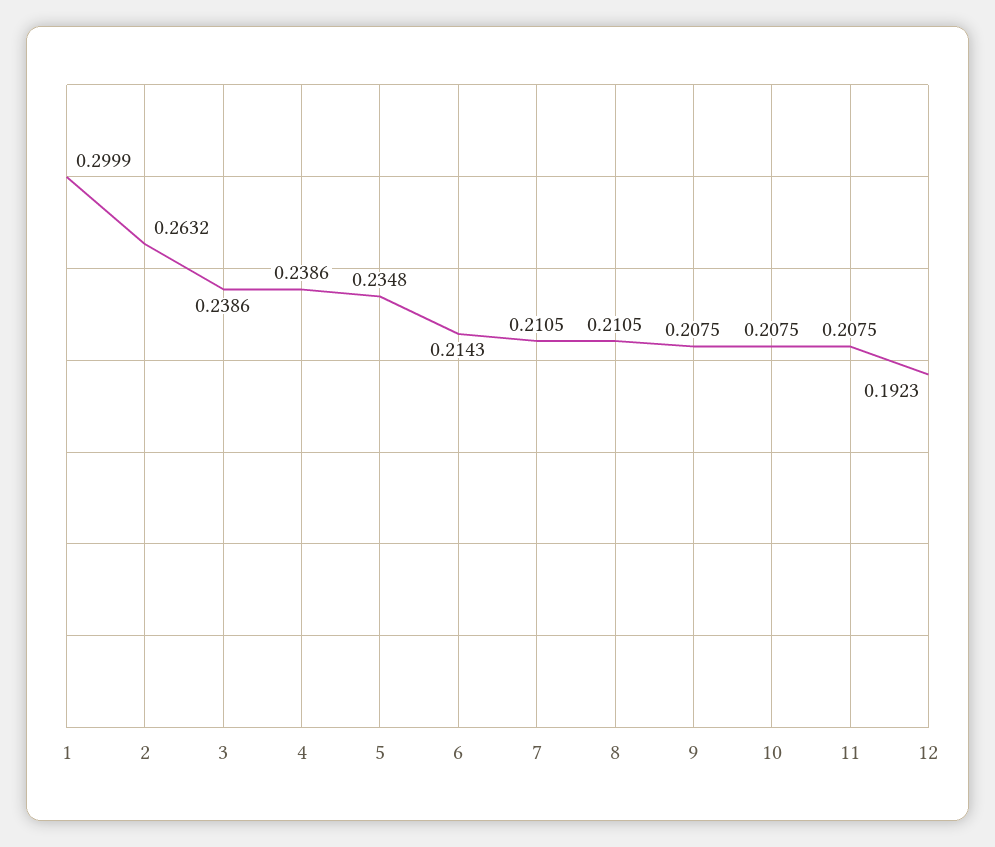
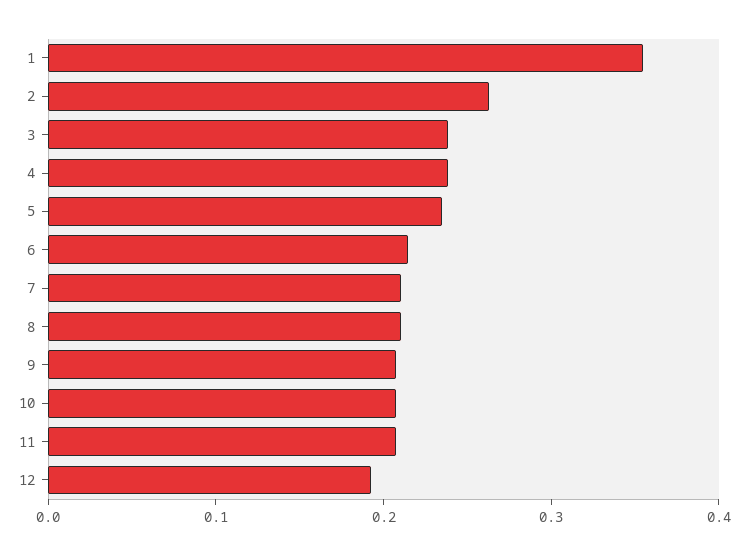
1: 0.2999 -> 0.36

